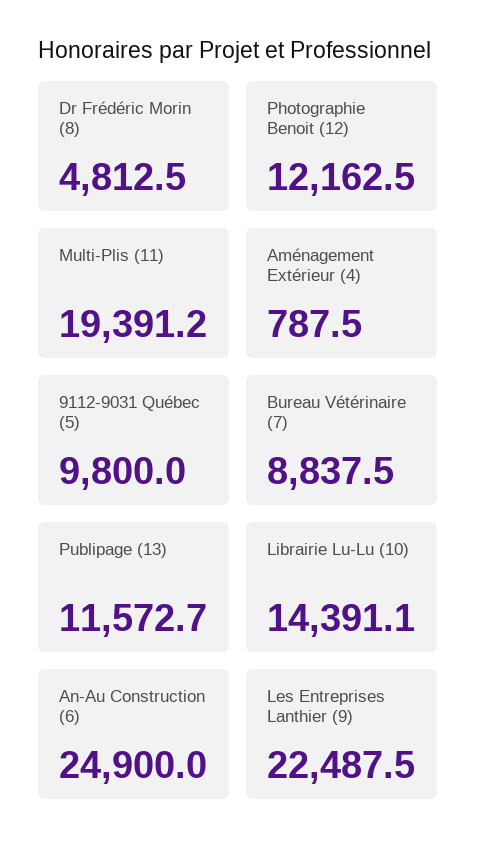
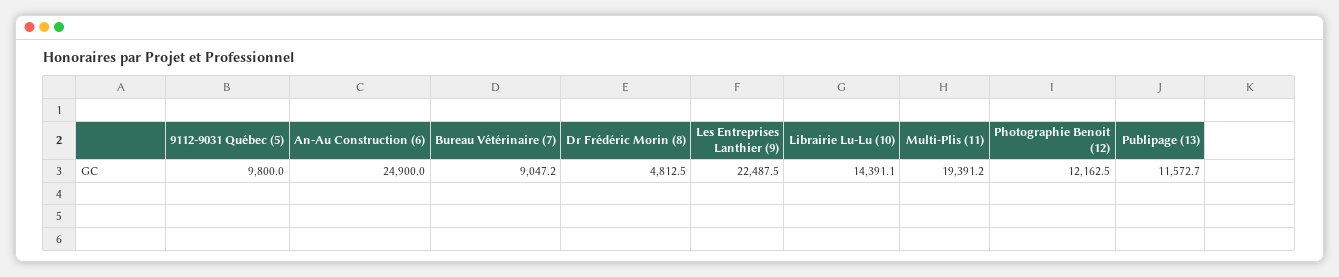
Aménagement Extérieur (4): 787.5 -> none
Bureau Vétérinaire (7): 8837.5 -> 9047.2

